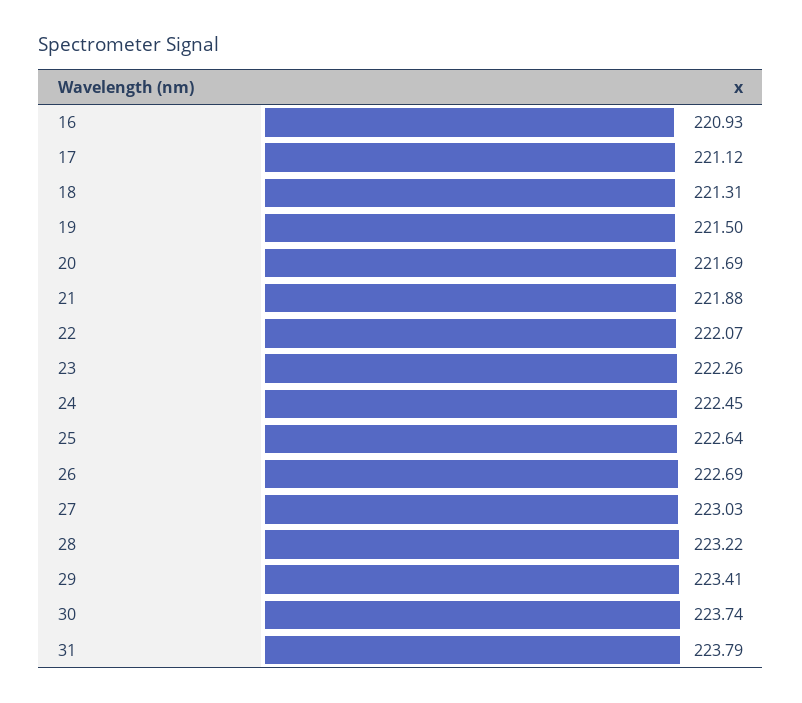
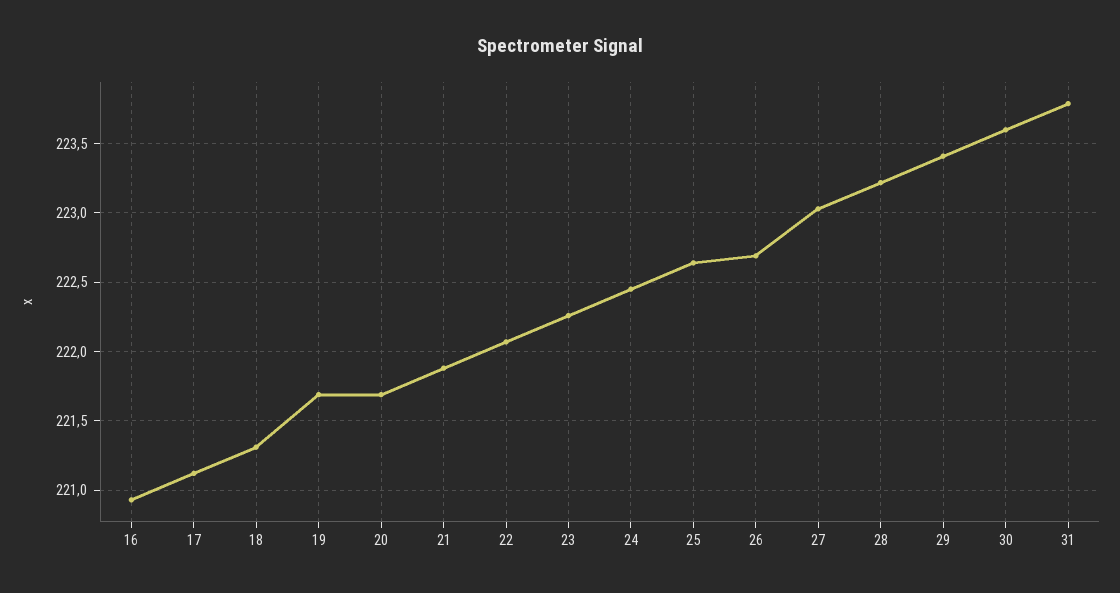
19: 221.5 -> 221.7
30: 223.74 -> 223.6

